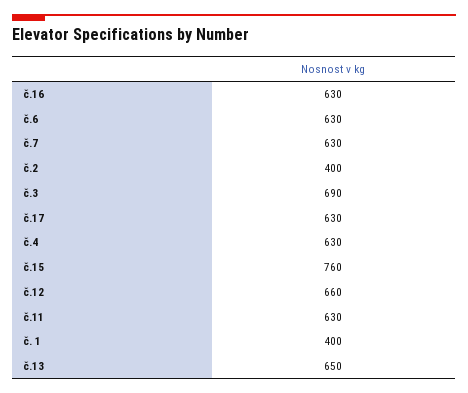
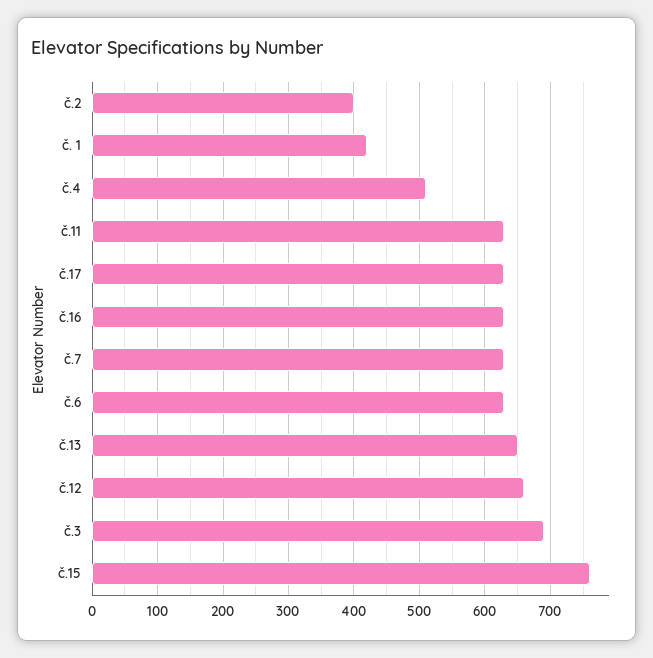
č.4: 630 -> 510
č. 1: 400 -> 420

